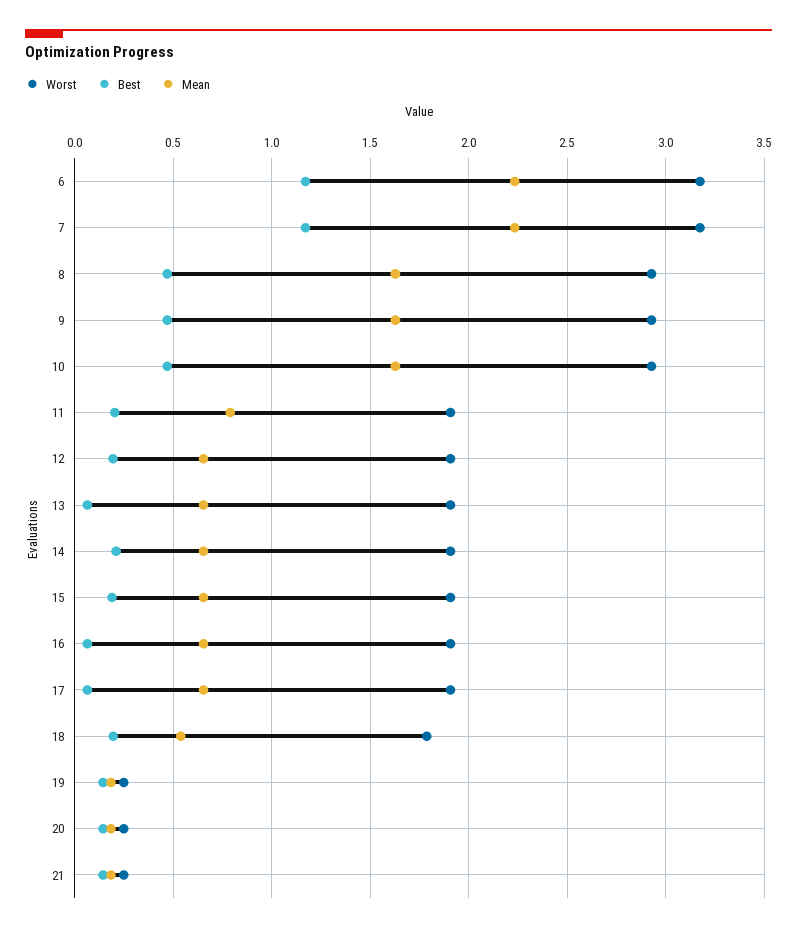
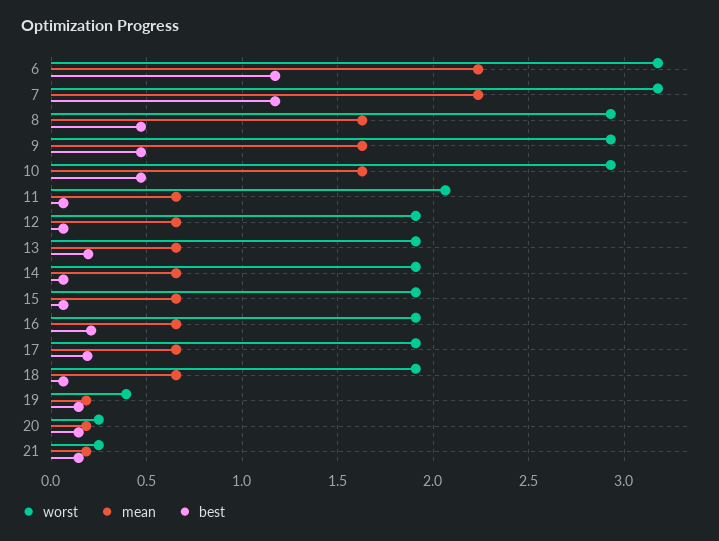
Worst, 11: 1.9 -> 2.05
Best, 11: 0.2 -> 0.05
Mean, 11: 0.8 -> 0.65
Best, 12: 0.2 -> 0.05
Best, 13: 0.05 -> 0.2
Best, 14: 0.2 -> 0.05
Best, 15: 0.2 -> 0.05
Best, 16: 0.05 -> 0.2
Best, 17: 0.05 -> 0.2
Worst, 18: 1.8 -> 1.9
Best, 18: 0.2 -> 0.05
Mean, 18: 0.55 -> 0.65
Worst, 19: 0.25 -> 0.4

